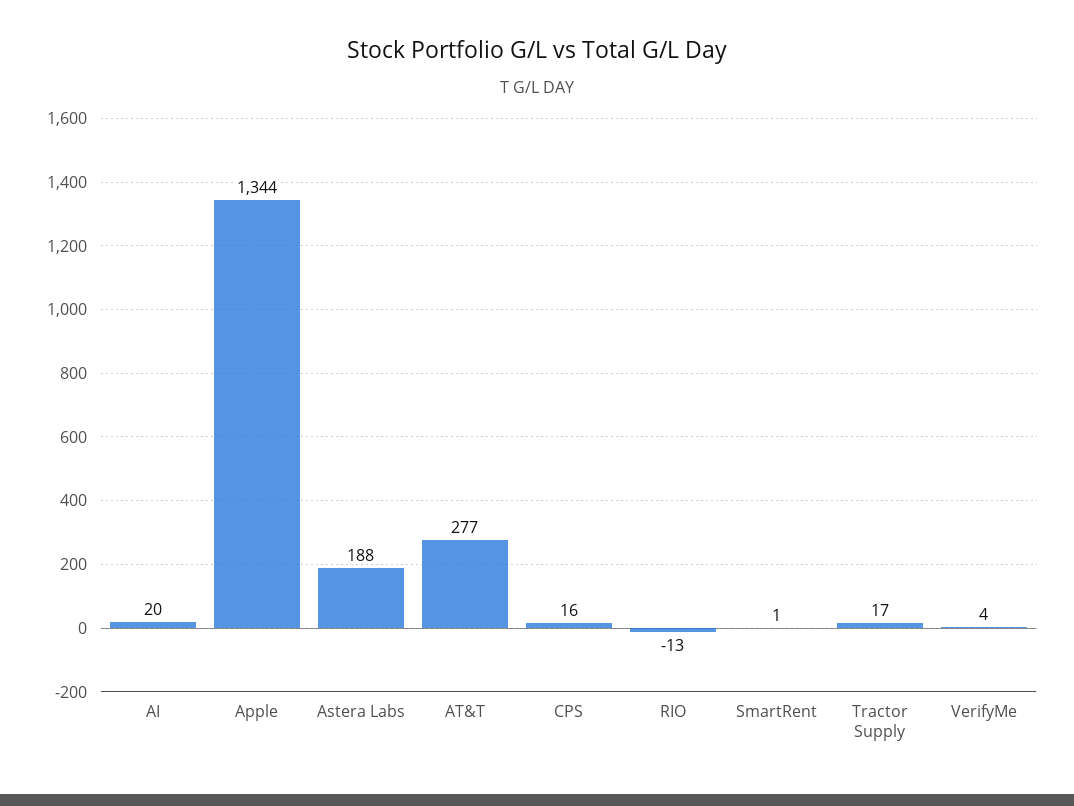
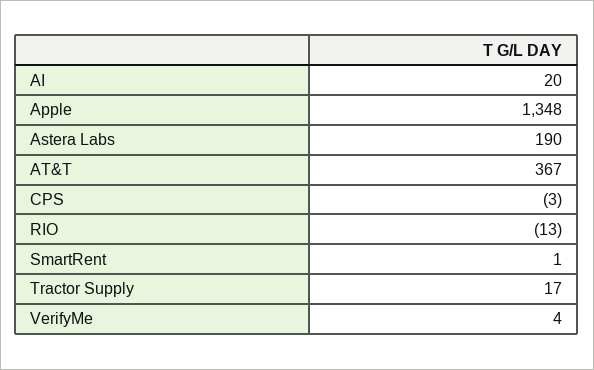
Apple: 1344 -> 1348
Astera Labs: 188 -> 190
AT&T: 277 -> 367
CPS: 16 -> -3

